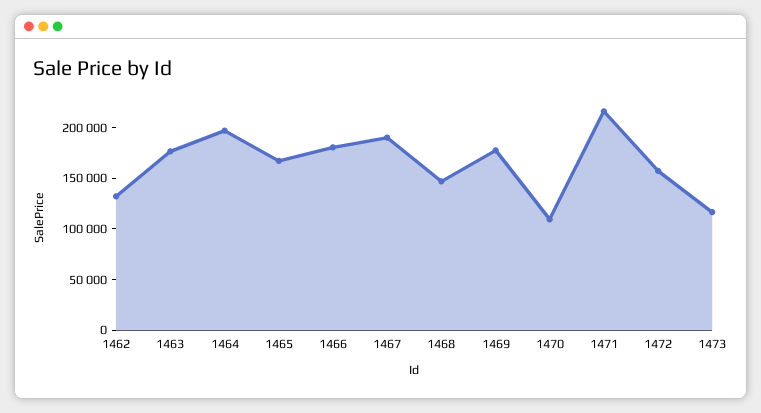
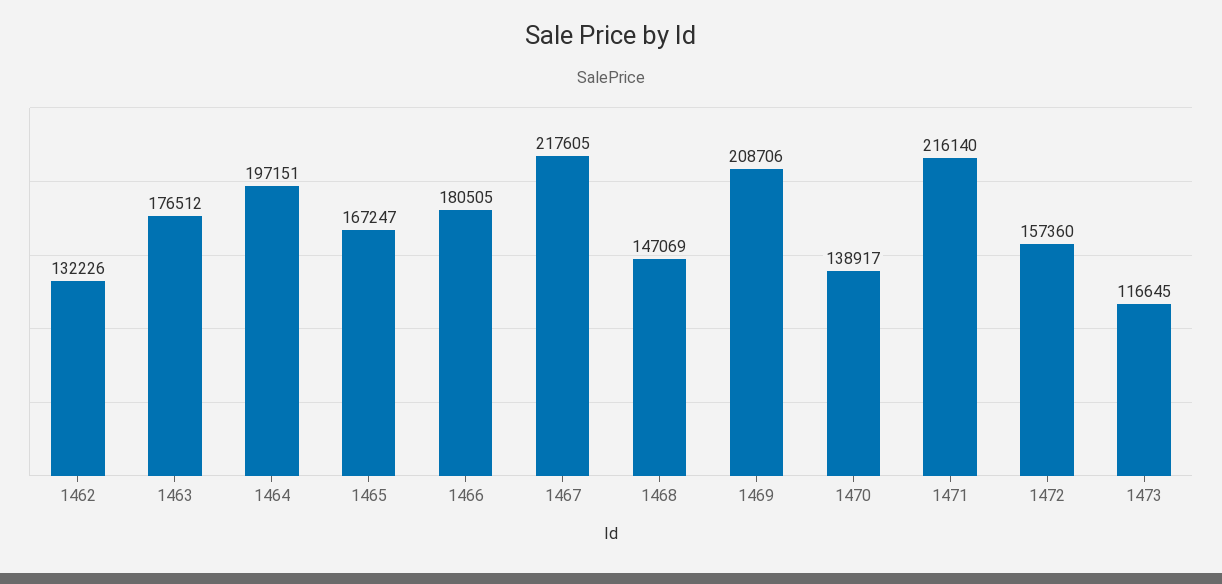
1467: 190000 -> 217605
1469: 180000 -> 208706
1470: 110000 -> 138917

